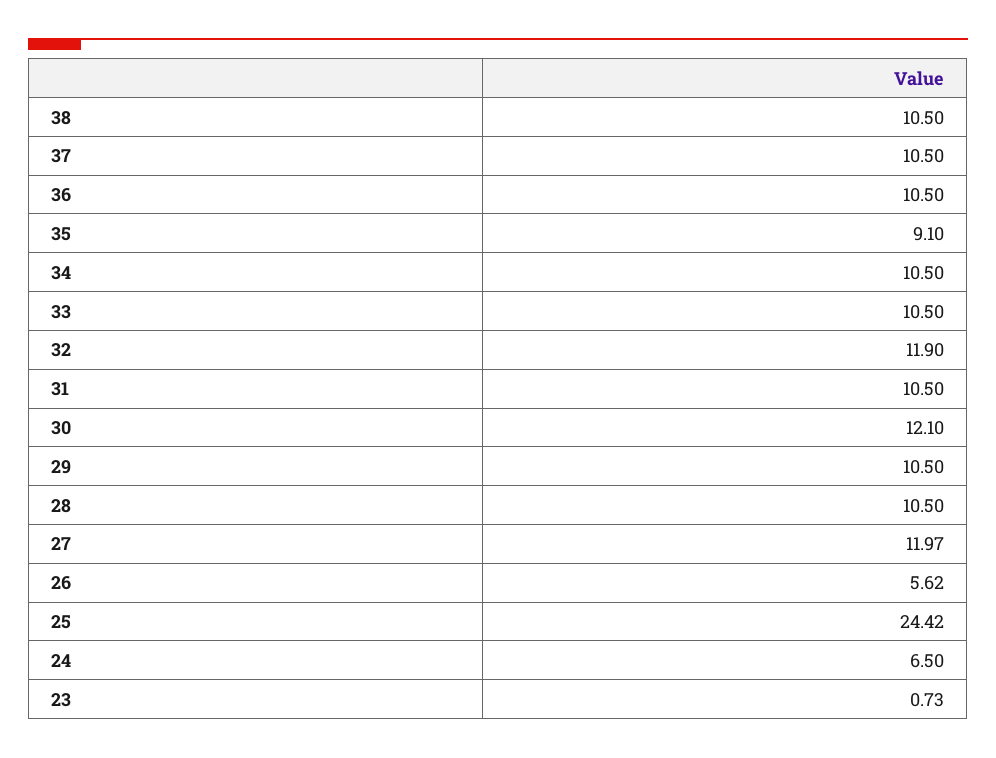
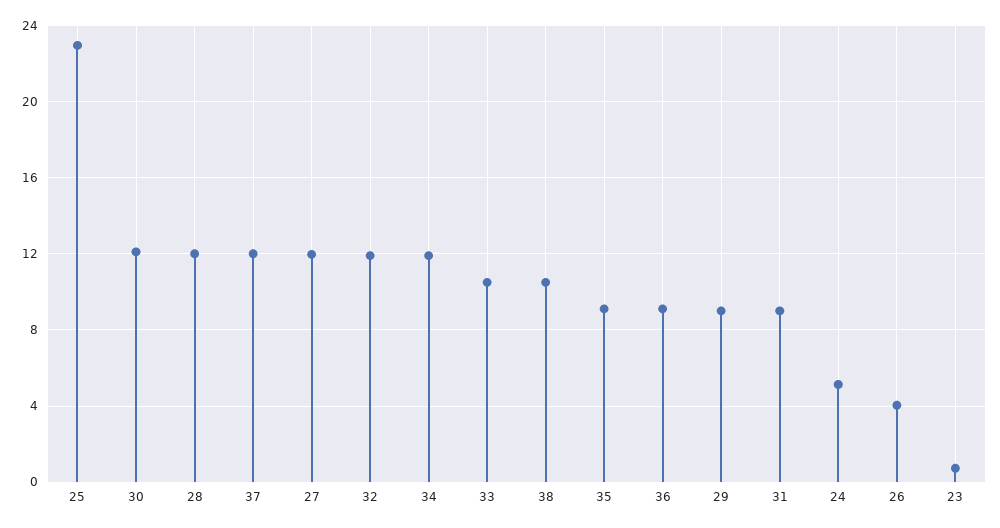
37: 10.5 -> 12
36: 10.5 -> 9
34: 10.5 -> 12
31: 10.5 -> 9
29: 10.5 -> 9
28: 10.5 -> 12
26: 5.62 -> 4
25: 24.42 -> 23
24: 6.5 -> 5

